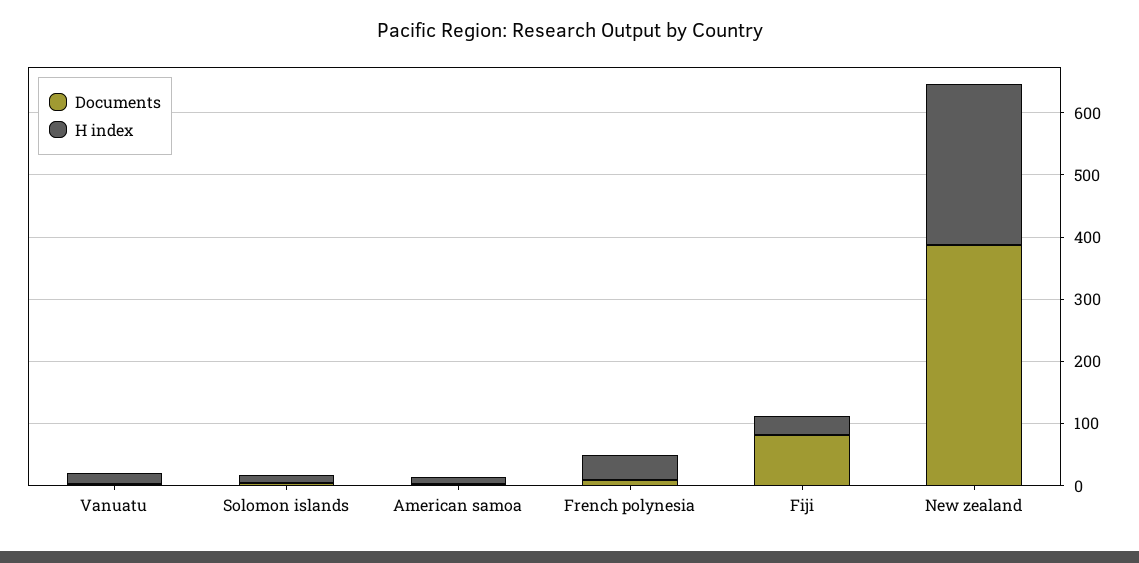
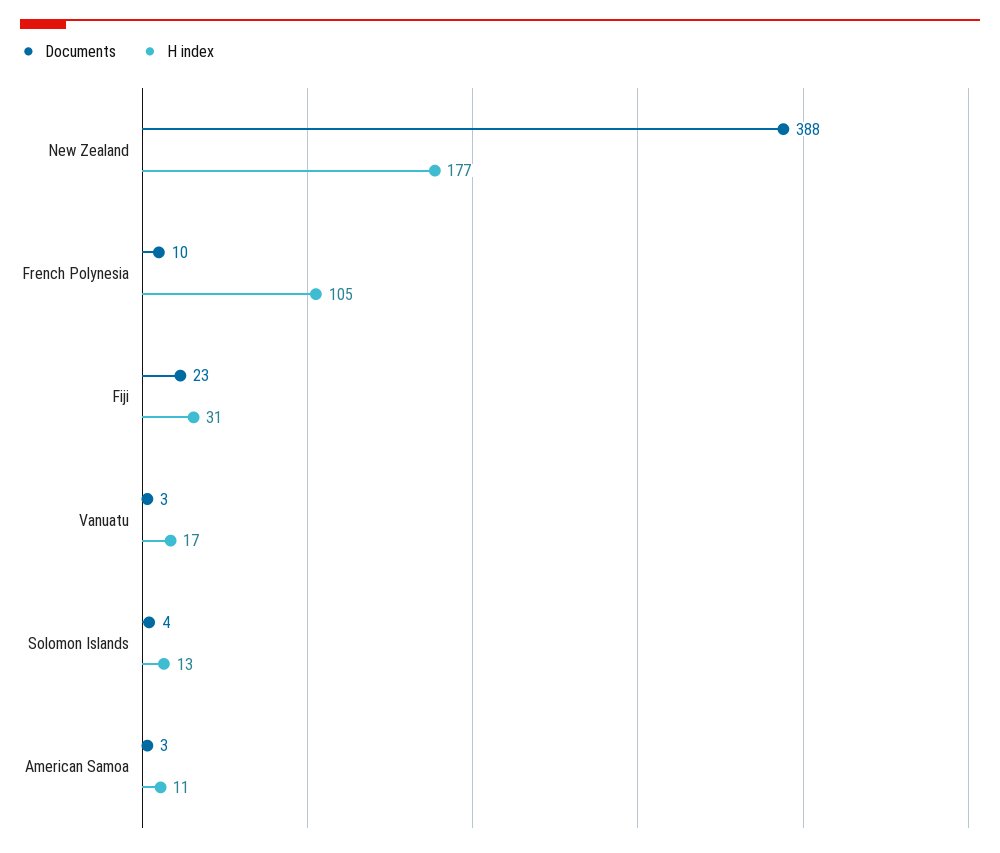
H index, French polynesia: 40 -> 105
Documents, Fiji: 80 -> 23
H index, New zealand: 260 -> 177

